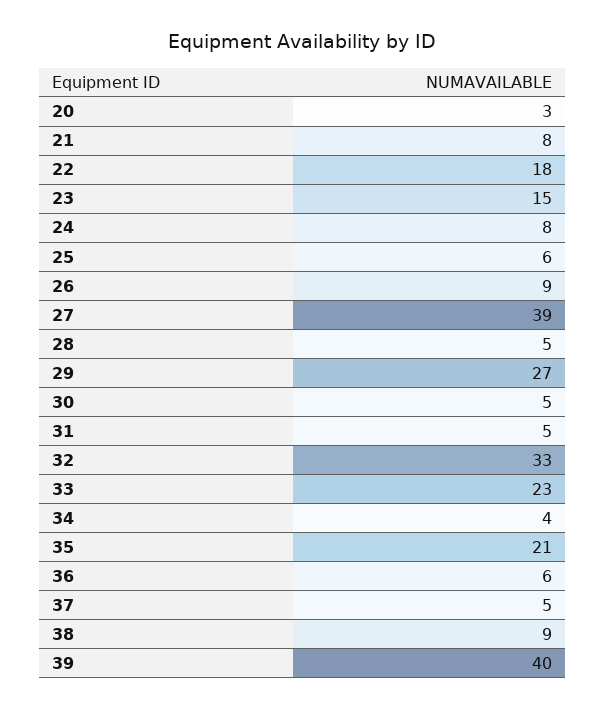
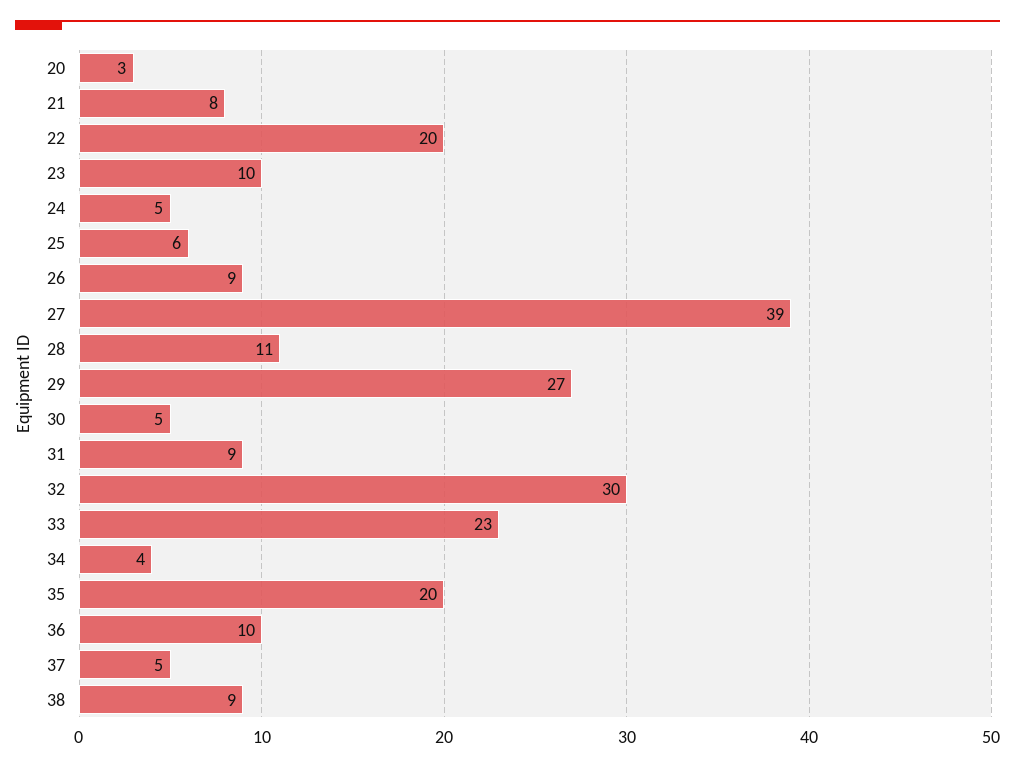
22: 18 -> 20
23: 15 -> 10
24: 8 -> 5
28: 5 -> 11
31: 5 -> 9
32: 33 -> 30
35: 21 -> 20
36: 6 -> 10
39: 40 -> none

